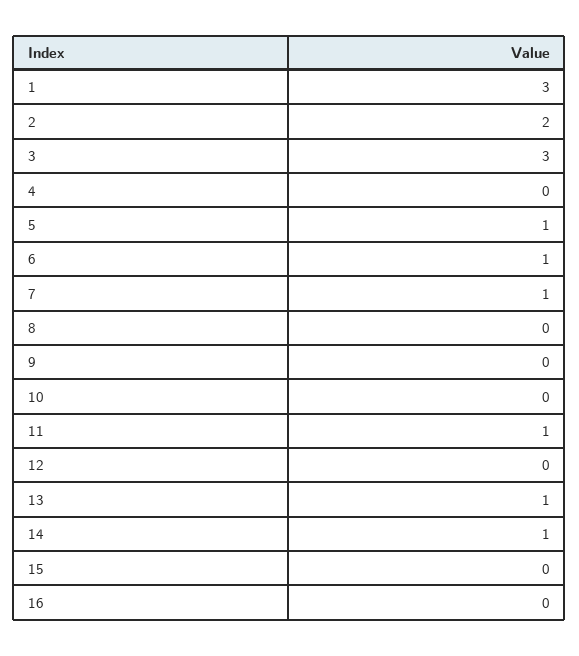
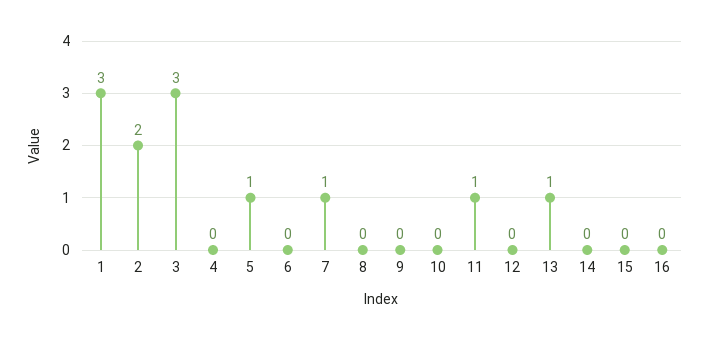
6: 1 -> 0
14: 1 -> 0

